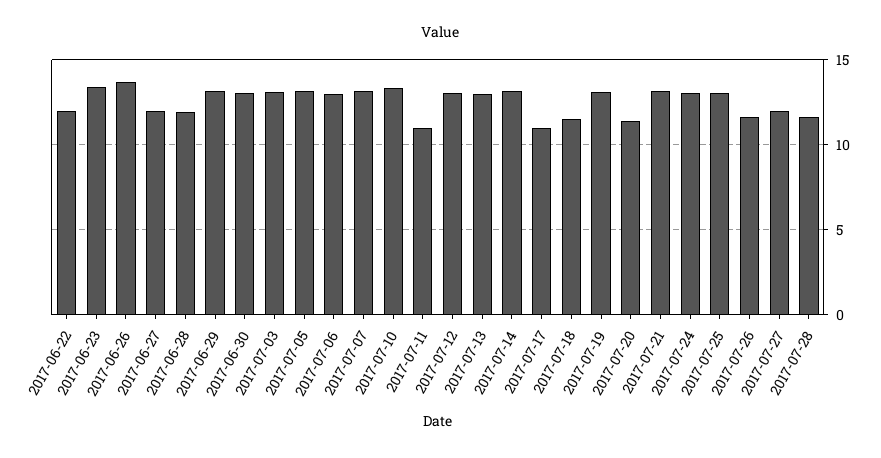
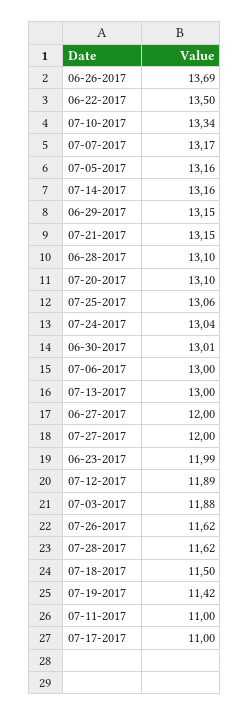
2017-06-22: 12 -> 13.5
2017-06-23: 13.5 -> 11.99
2017-06-28: 12 -> 13.1
2017-07-03: 13 -> 11.88
2017-07-12: 13 -> 11.89
2017-07-19: 13 -> 11.42
2017-07-20: 11.5 -> 13.1

